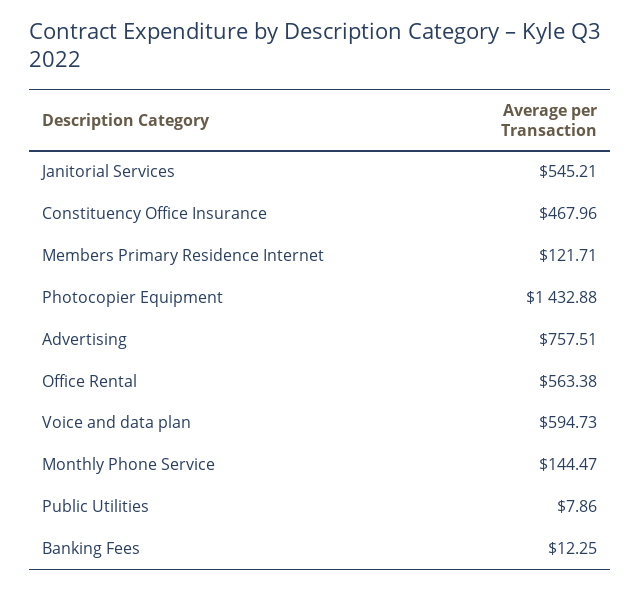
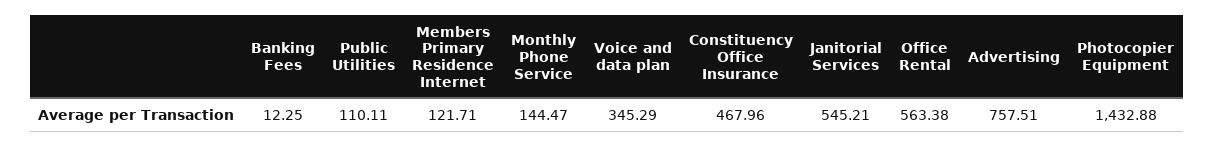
Voice and data plan: 594.73 -> 345.29
Public Utilities: 7.86 -> 110.11

